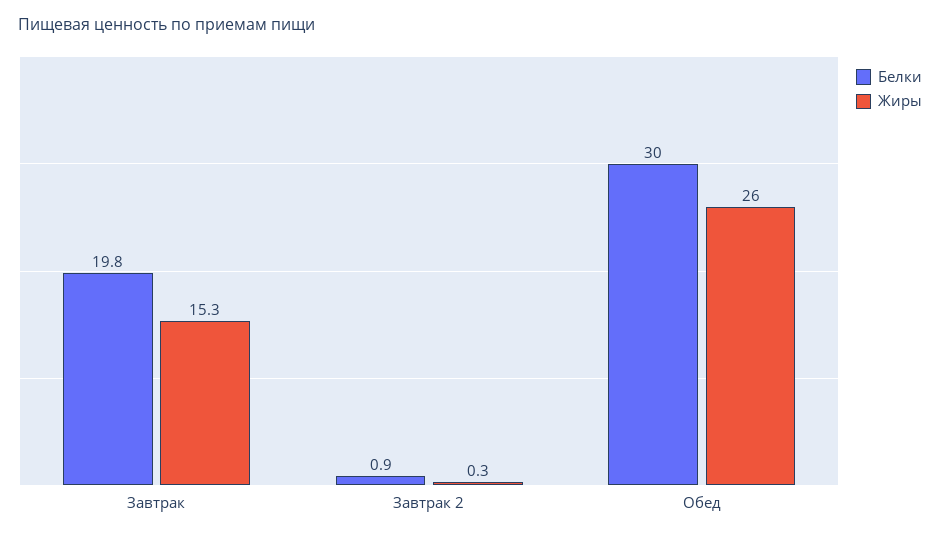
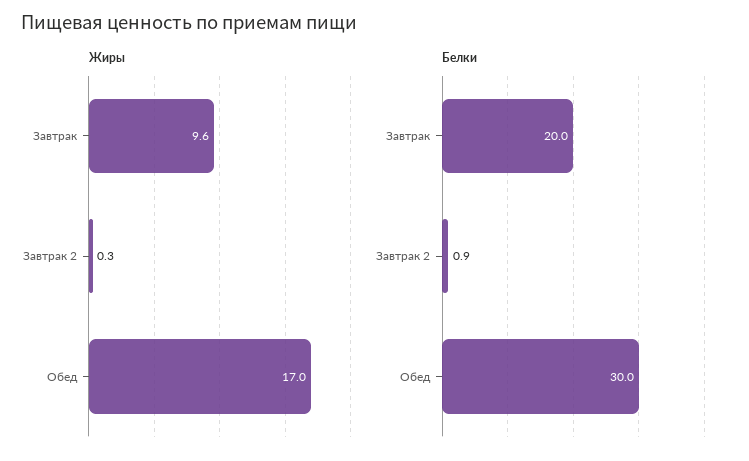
Белки, Завтрак: 19.8 -> 20
Жиры, Завтрак: 15.3 -> 9.6
Жиры, Обед: 26 -> 17

